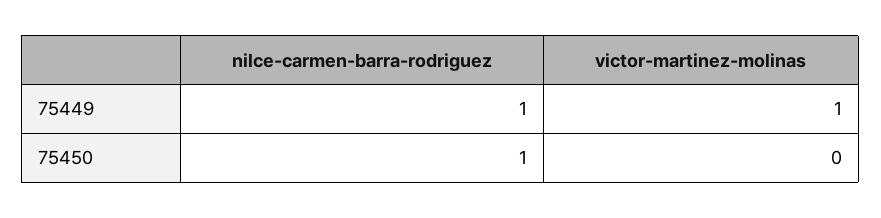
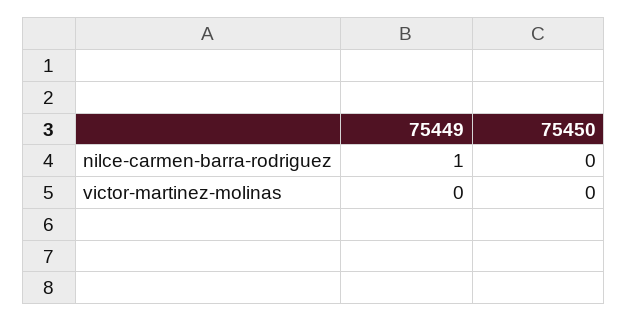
victor-martinez-molinas, 75449: 1 -> 0
nilce-carmen-barra-rodriguez, 75450: 1 -> 0

